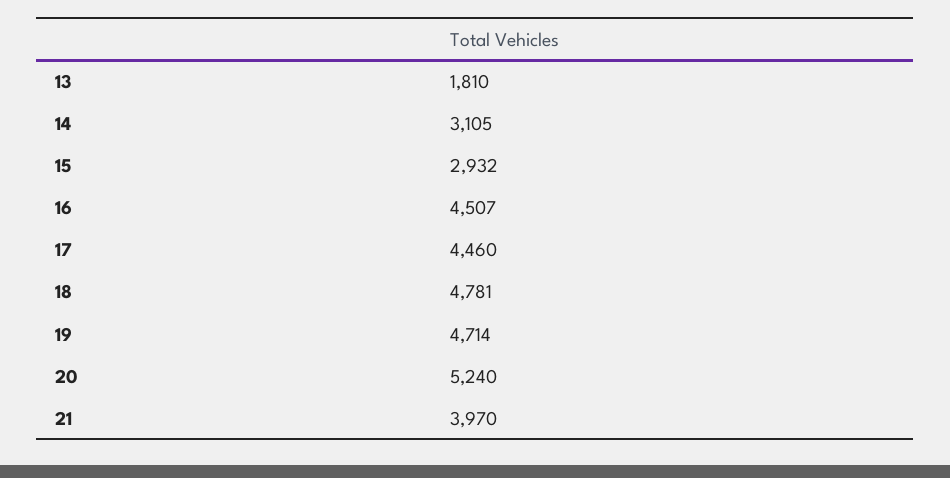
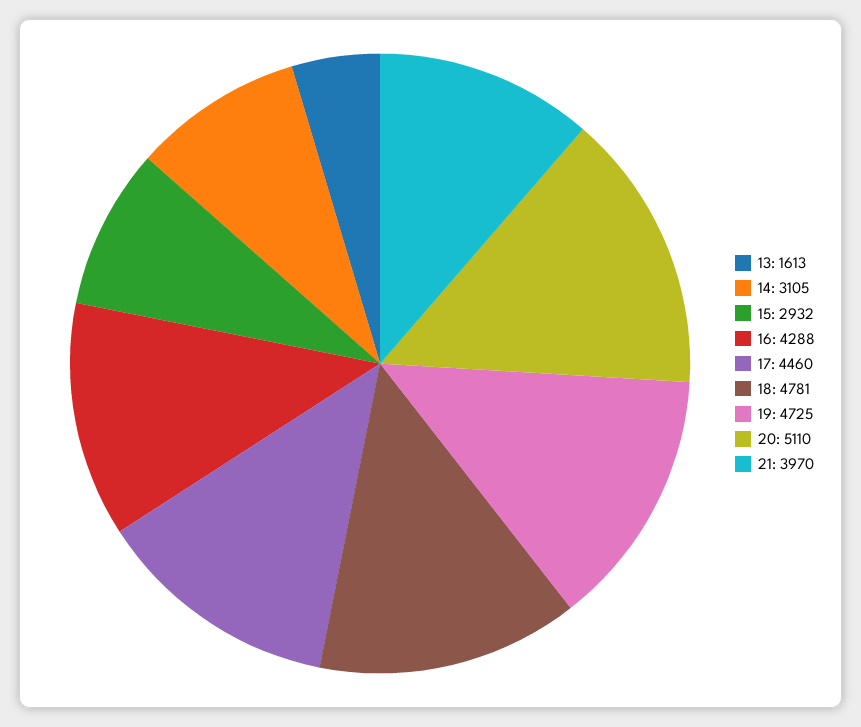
13: 1810 -> 1613
16: 4507 -> 4288
19: 4714 -> 4725
20: 5240 -> 5110

